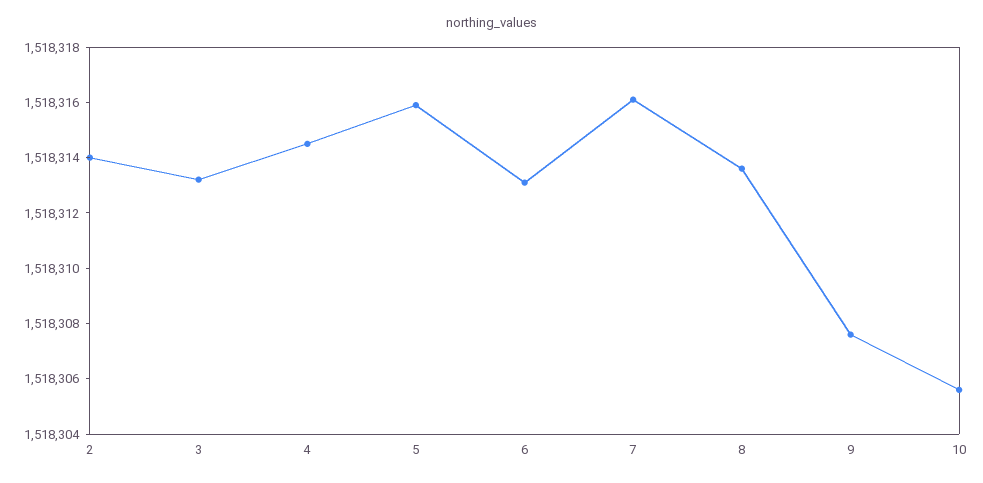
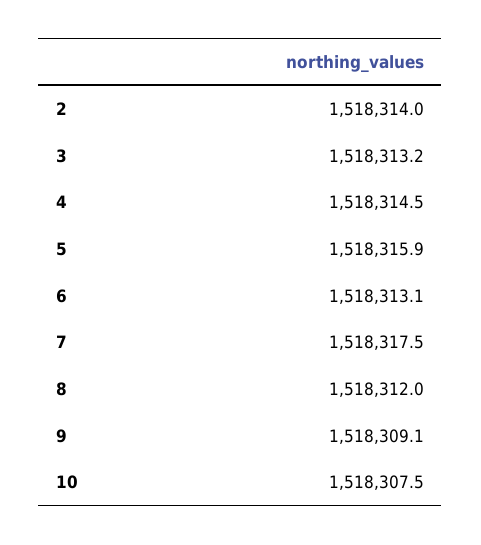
7: 1518316 -> 1518317.5
8: 1518313.5 -> 1518312
9: 1518307.5 -> 1518309.1
10: 1518305.5 -> 1518307.5

